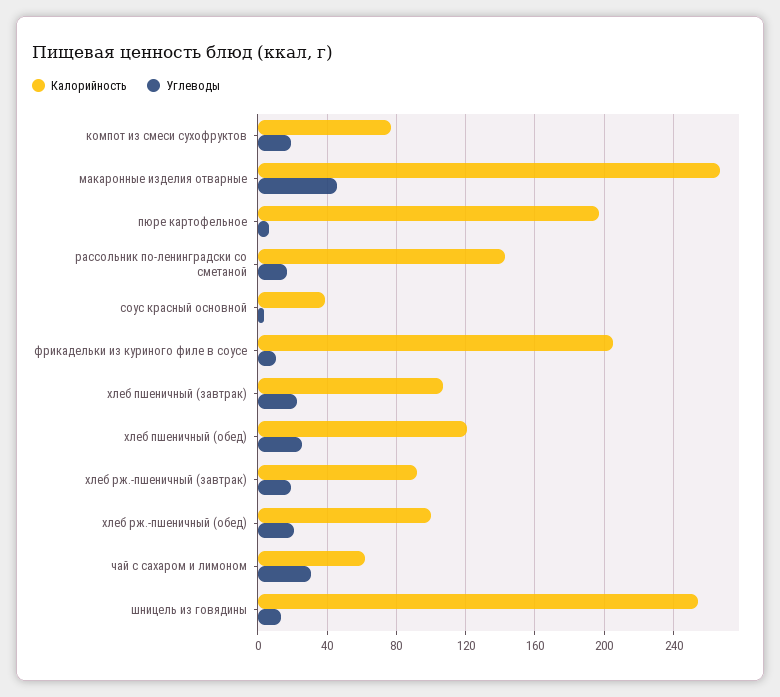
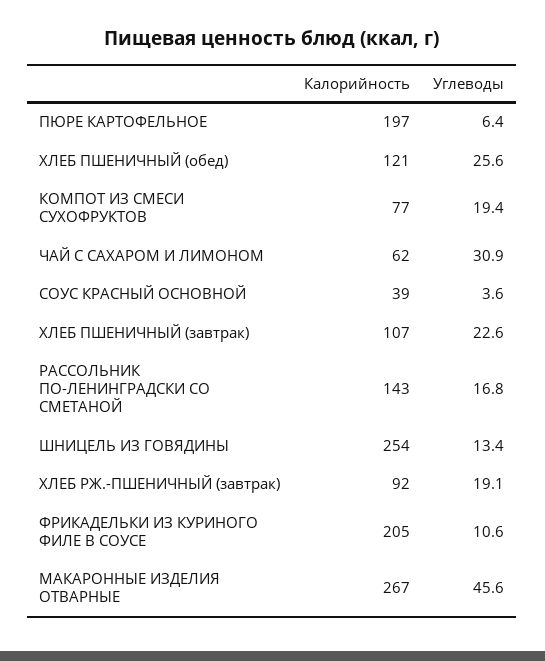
Калорийность, хлеб рж.-пшеничный (обед): 100 -> none
Углеводы, хлеб рж.-пшеничный (обед): 20 -> none

